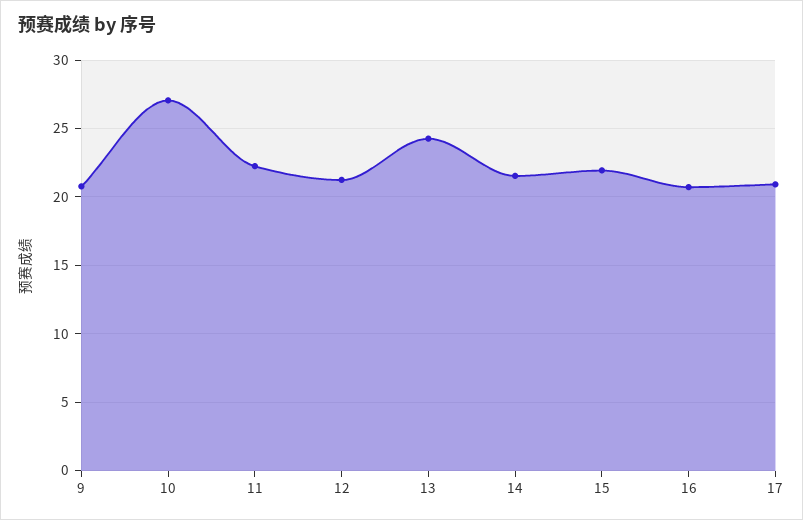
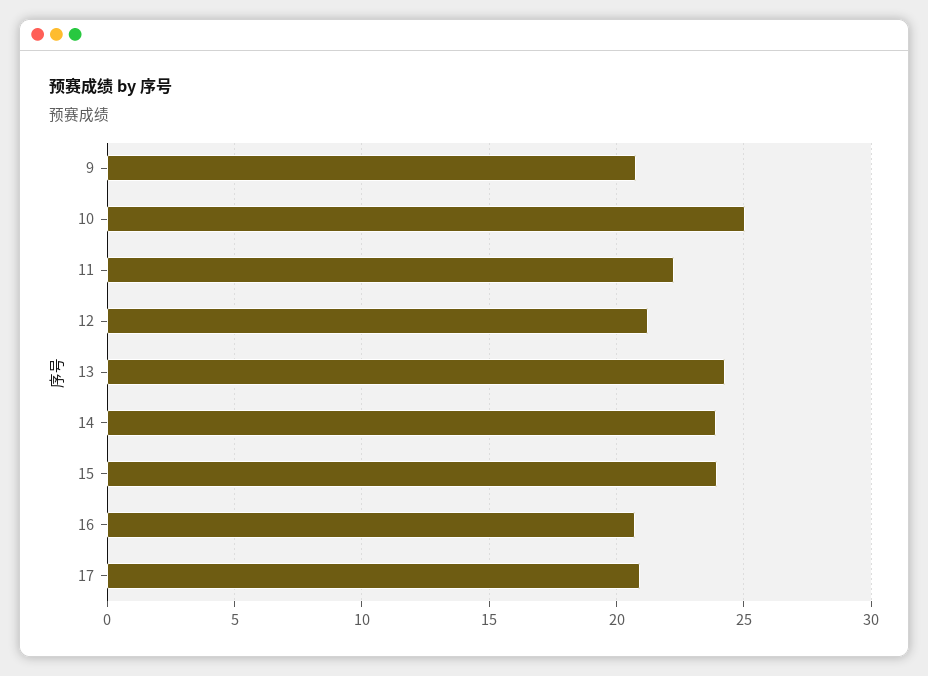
10: 27 -> 25
14: 21.5 -> 24
15: 22 -> 24

